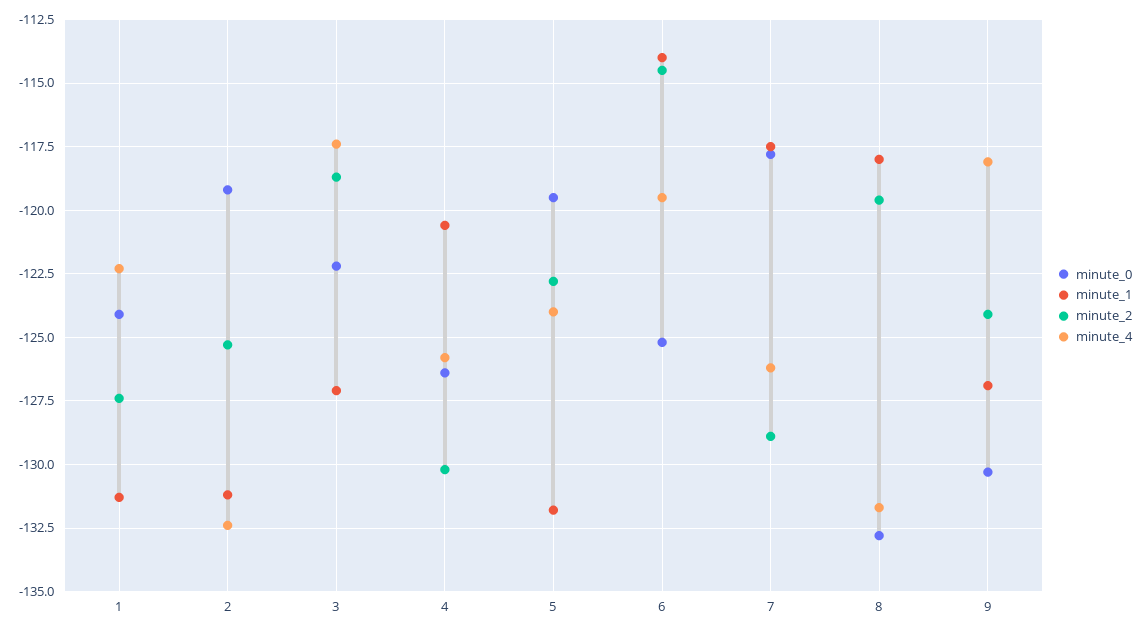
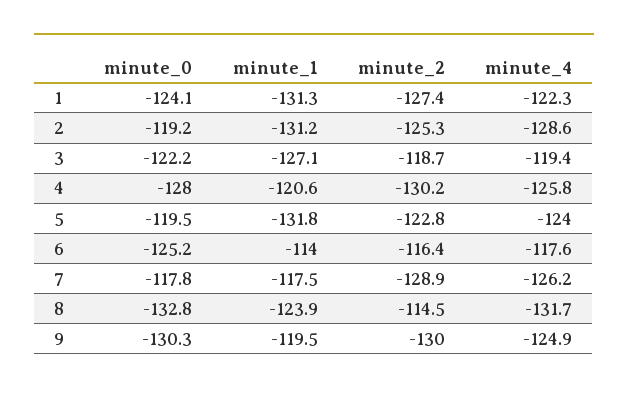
minute_4, 2: -132.5 -> -128.6
minute_4, 3: -117.5 -> -119.4
minute_0, 4: -126.5 -> -128
minute_2, 6: -114.5 -> -116.4
minute_4, 6: -119.5 -> -117.6
minute_1, 8: -118 -> -123.9
minute_2, 8: -119.5 -> -114.5
minute_1, 9: -127 -> -119.5
minute_2, 9: -124 -> -130
minute_4, 9: -118 -> -124.9

